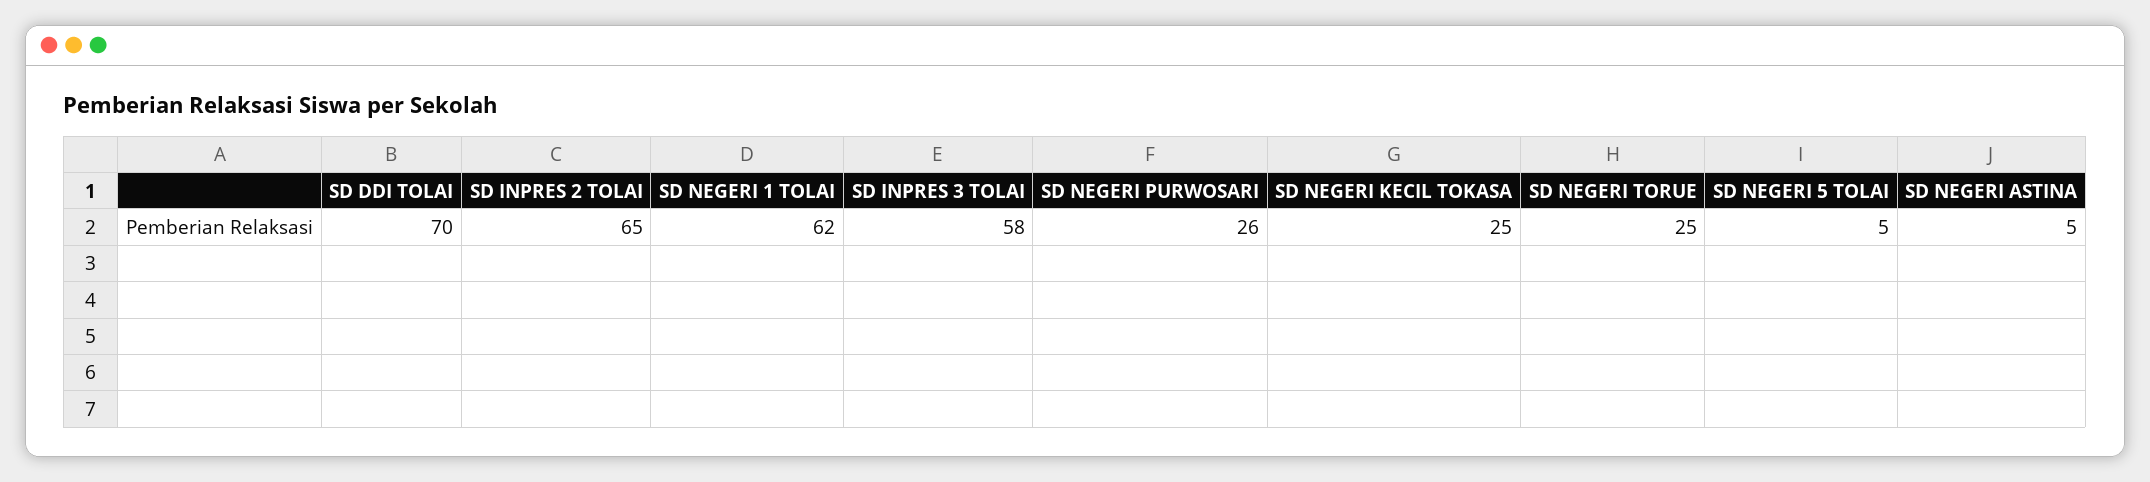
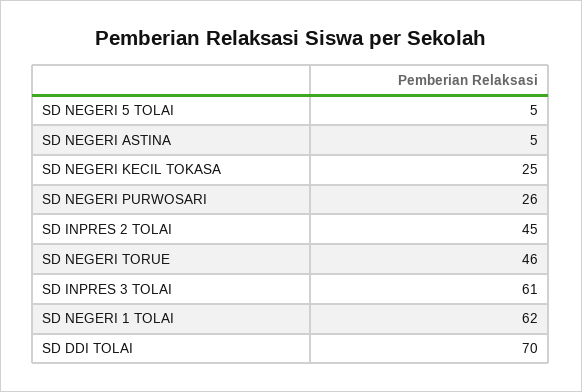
SD INPRES 2 TOLAI: 65 -> 45
SD INPRES 3 TOLAI: 58 -> 61
SD NEGERI TORUE: 25 -> 46

